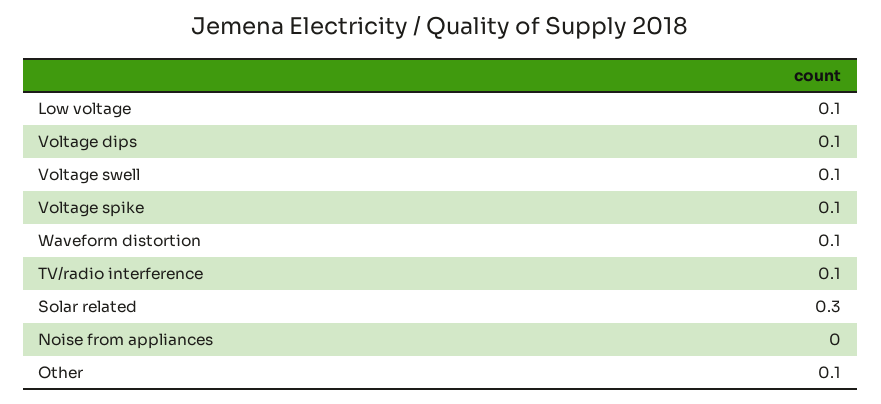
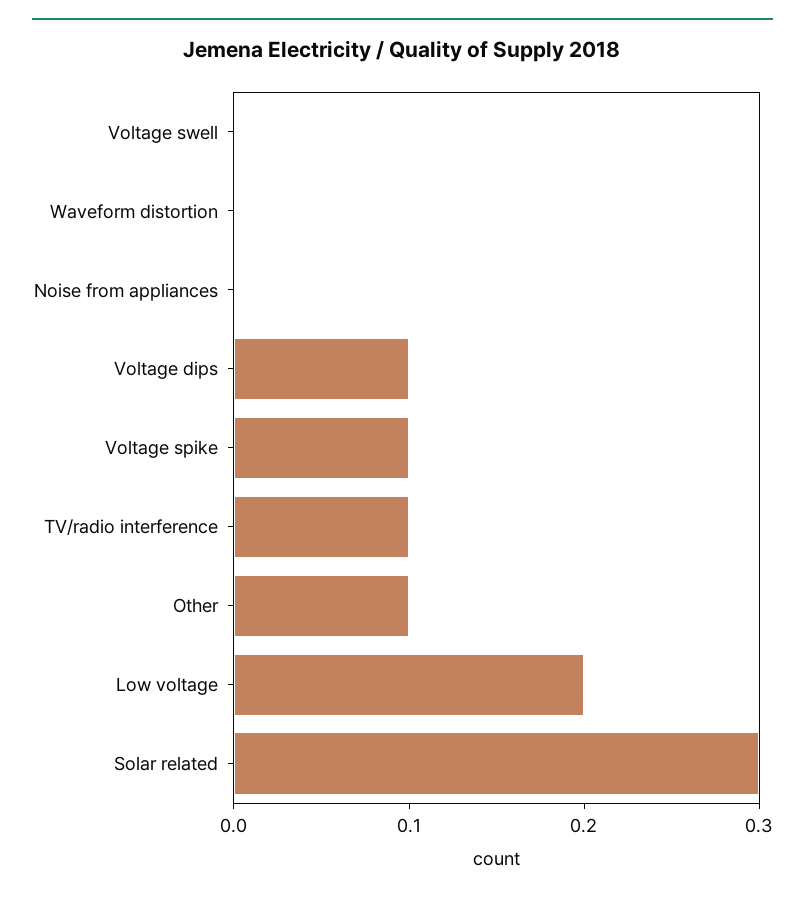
Low voltage: 0.1 -> 0.2
Voltage swell: 0.1 -> 0
Waveform distortion: 0.1 -> 0

